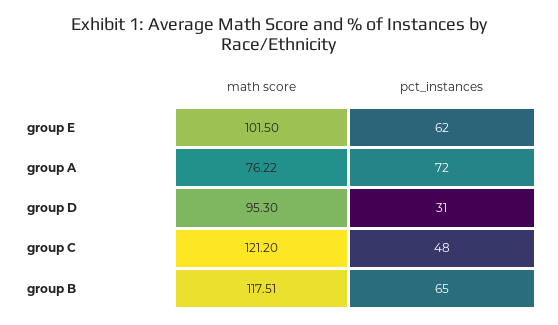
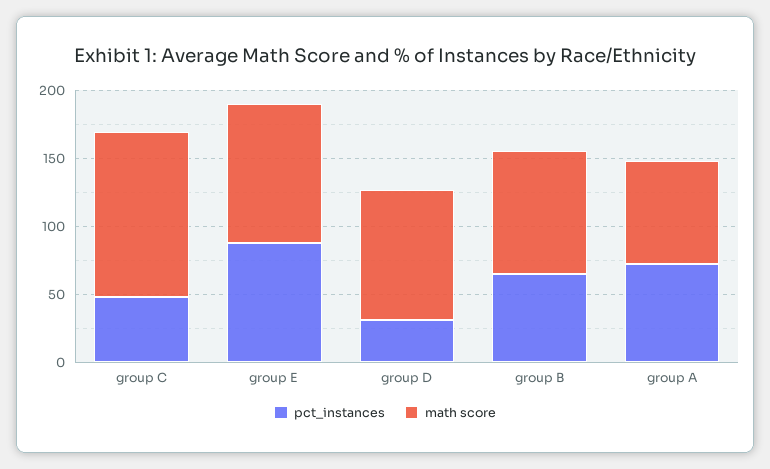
pct_instances, group E: 62 -> 90
math score, group B: 117.51 -> 90

